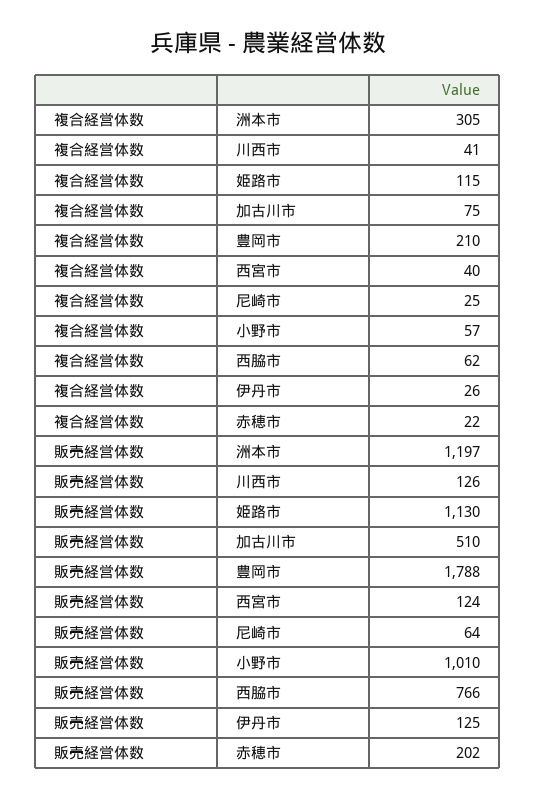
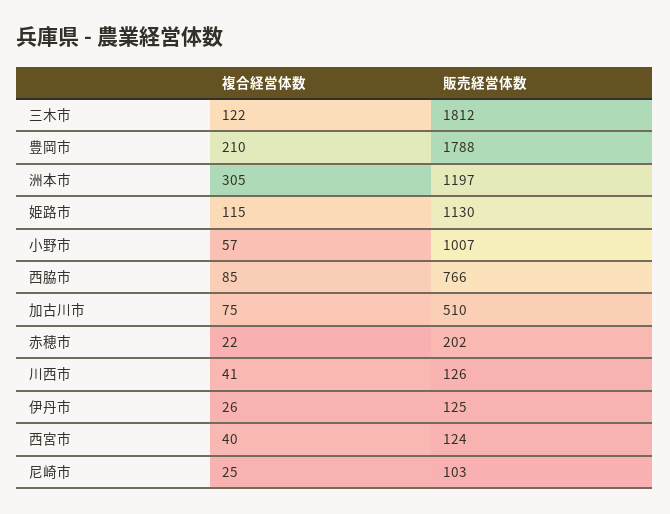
複合経営体数, 西脇市: 62 -> 85
販売経営体数, 尼崎市: 64 -> 103
販売経営体数, 小野市: 1010 -> 1007
複合経営体数, 三木市: none -> 122
販売経営体数, 三木市: none -> 1812

